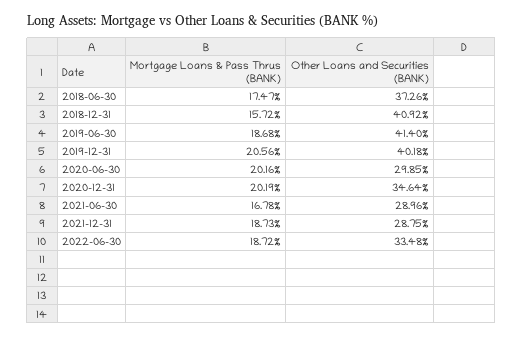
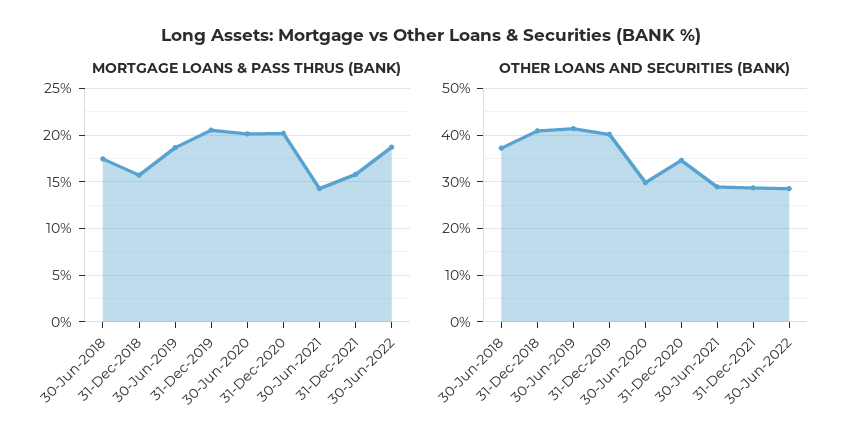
Mortgage Loans & Pass Thrus (BANK), 2021-06-30: 16.78 -> 14
Mortgage Loans & Pass Thrus (BANK), 2021-12-31: 18.73 -> 16
Other Loans and Securities (BANK), 2022-06-30: 33.48 -> 28

